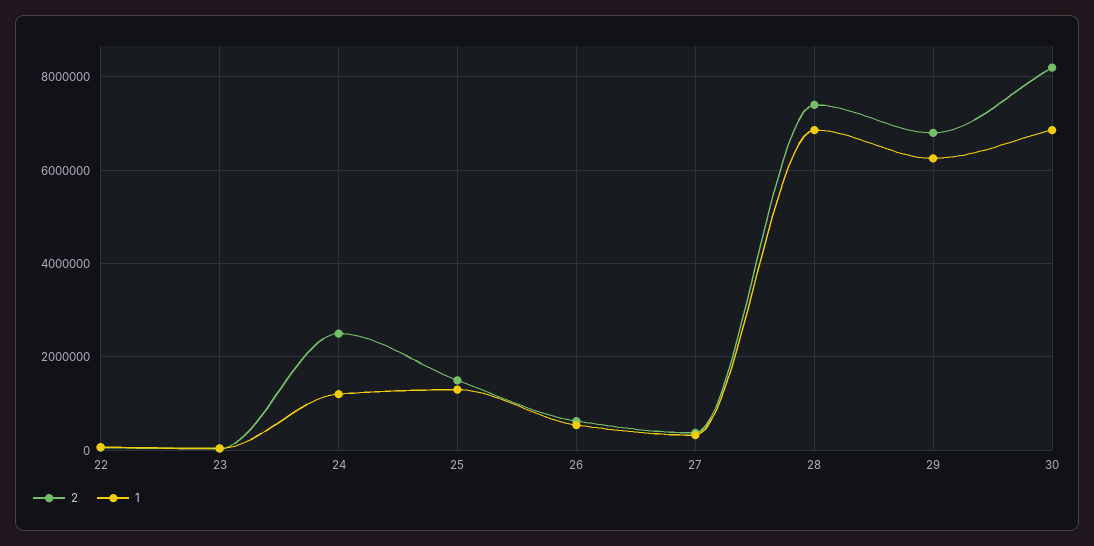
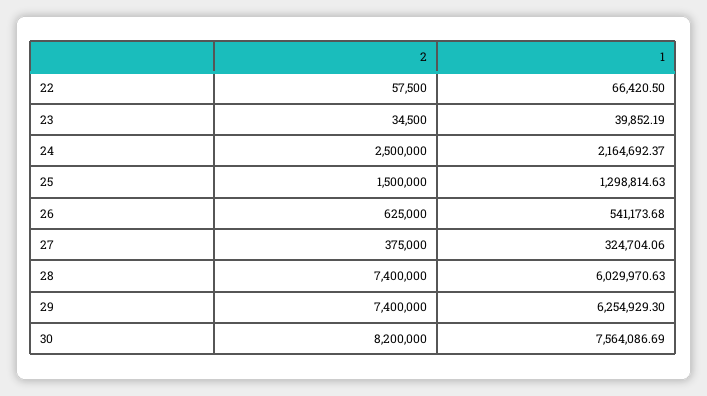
1, 24: 1200000 -> 2164692.37
1, 28: 6800000 -> 6029970.63
2, 29: 6800000 -> 7400000
1, 30: 6800000 -> 7564086.69

